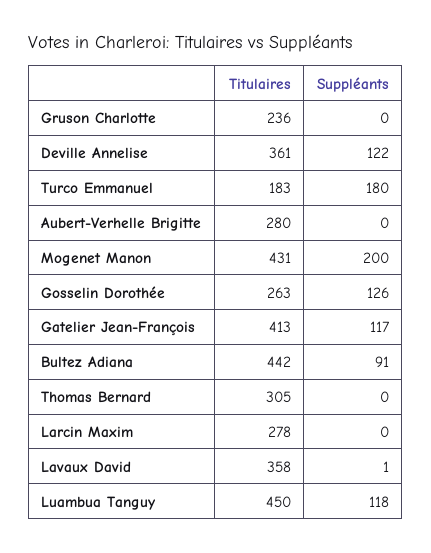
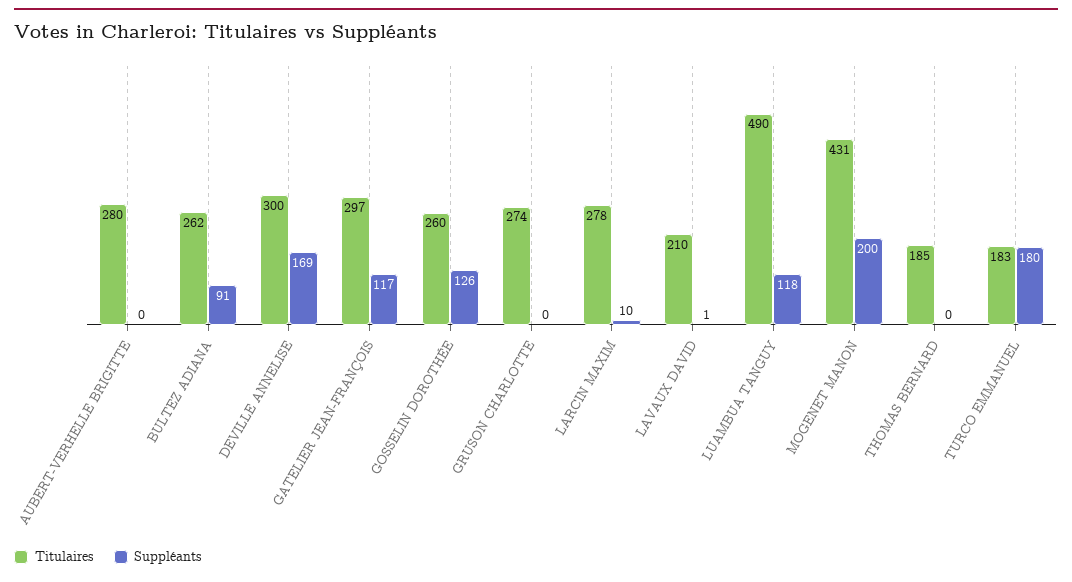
Titulaires, Gruson Charlotte: 236 -> 274
Titulaires, Deville Annelise: 361 -> 300
Suppléants, Deville Annelise: 122 -> 169
Titulaires, Gosselin Dorothée: 263 -> 260
Titulaires, Gatelier Jean-François: 413 -> 297
Titulaires, Bultez Adiana: 442 -> 262
Titulaires, Thomas Bernard: 305 -> 185
Suppléants, Larcin Maxim: 0 -> 10
Titulaires, Lavaux David: 358 -> 210
Titulaires, Luambua Tanguy: 450 -> 490

